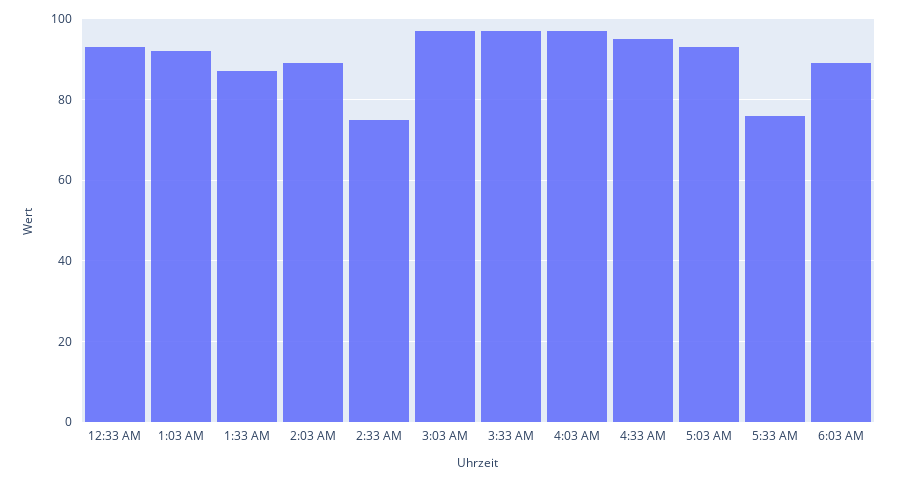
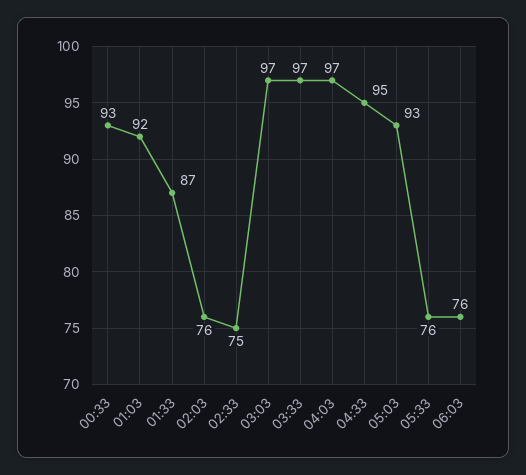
2:03 AM: 90 -> 76
6:03 AM: 90 -> 76

